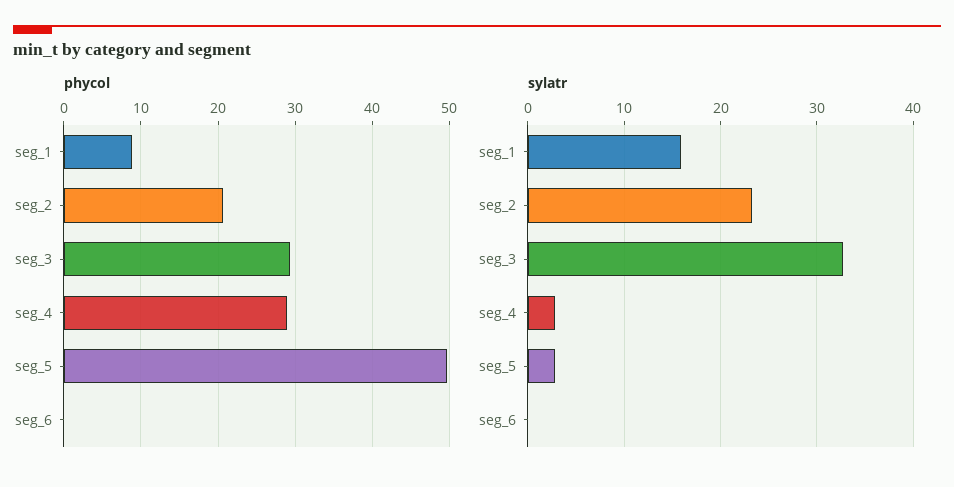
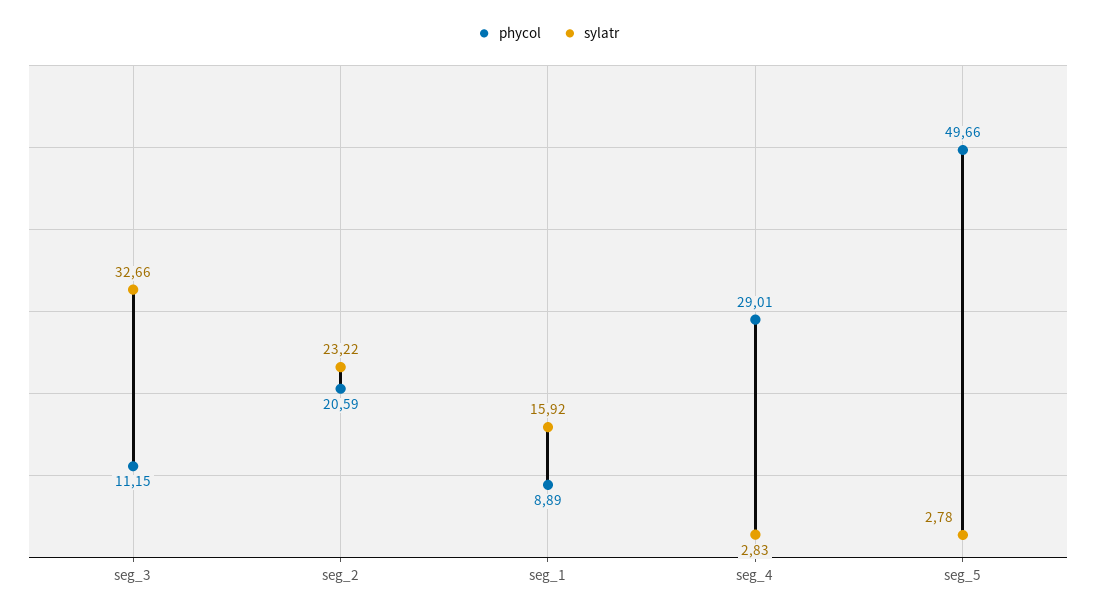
phycol, seg_3: 29 -> 11.15
phycol, seg_6: 0 -> none
sylatr, seg_6: 0 -> none

